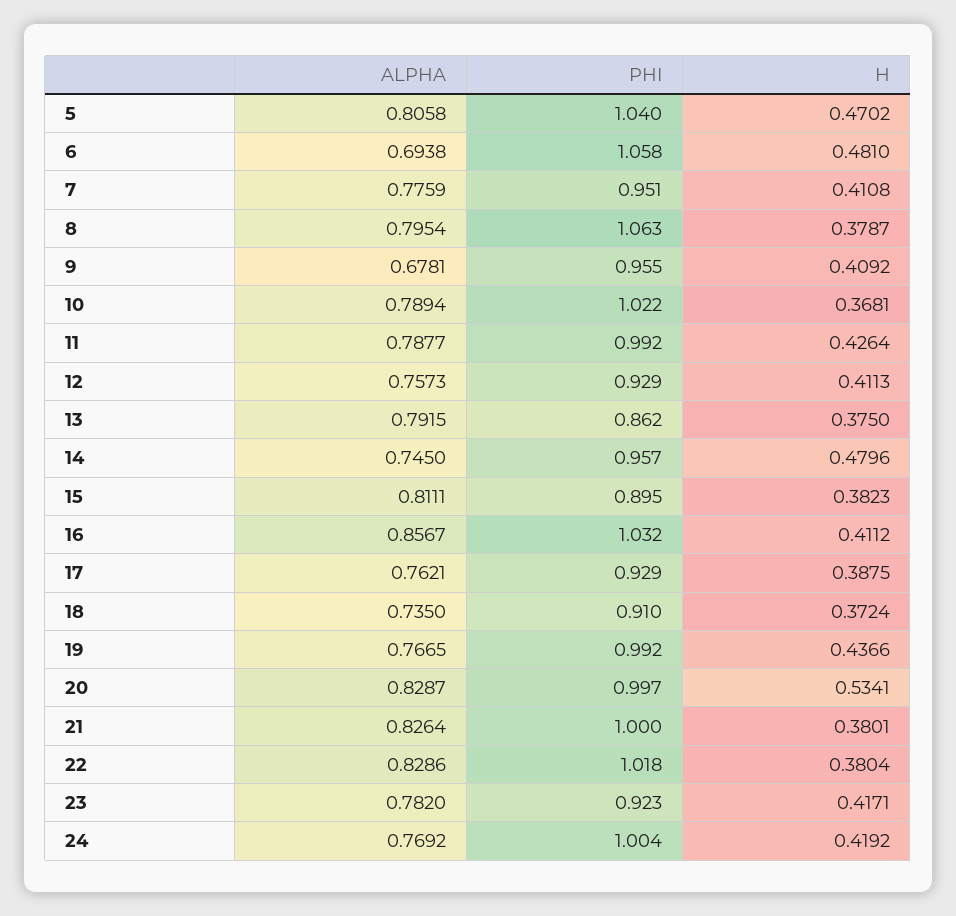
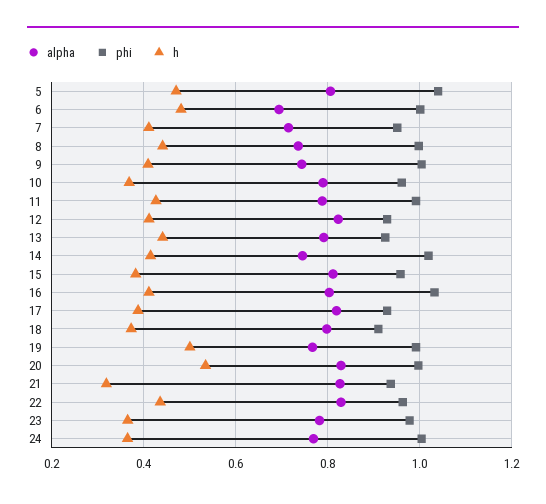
PHI, 6: 1.058 -> 1
ALPHA, 7: 0.7759 -> 0.72
ALPHA, 8: 0.7954 -> 0.74
PHI, 8: 1.063 -> 1
H, 8: 0.3787 -> 0.44
ALPHA, 9: 0.6781 -> 0.74
PHI, 9: 0.955 -> 1
PHI, 10: 1.022 -> 0.96
ALPHA, 12: 0.7573 -> 0.82
PHI, 13: 0.862 -> 0.92
H, 13: 0.375 -> 0.44
PHI, 14: 0.957 -> 1.02
H, 14: 0.4796 -> 0.42
PHI, 15: 0.895 -> 0.96
ALPHA, 16: 0.8567 -> 0.8
ALPHA, 17: 0.7621 -> 0.82
ALPHA, 18: 0.735 -> 0.8
H, 19: 0.4366 -> 0.5
PHI, 21: 1 -> 0.94
H, 21: 0.3801 -> 0.32
PHI, 22: 1.018 -> 0.96
H, 22: 0.3804 -> 0.44
PHI, 23: 0.923 -> 0.98
H, 23: 0.4171 -> 0.36
H, 24: 0.4192 -> 0.36

